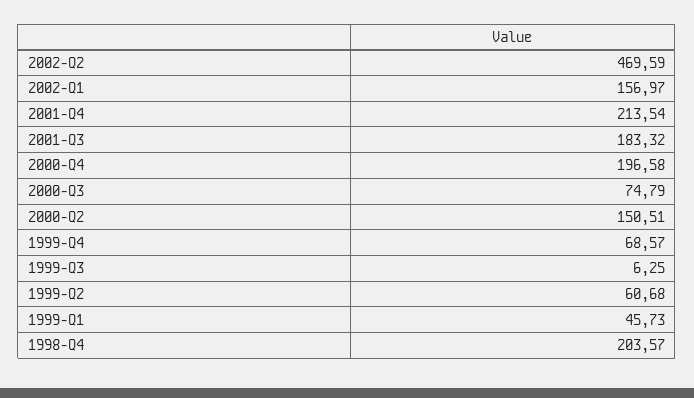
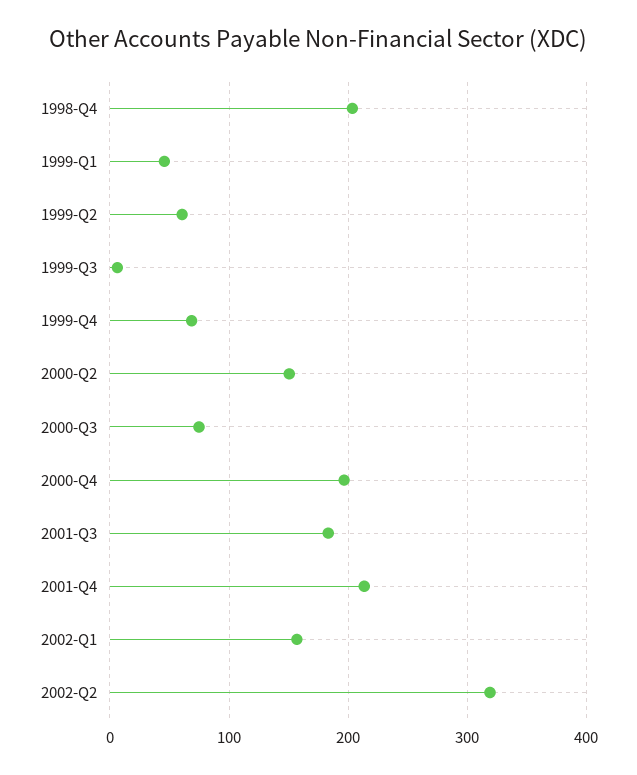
2002-Q2: 469.59 -> 320

